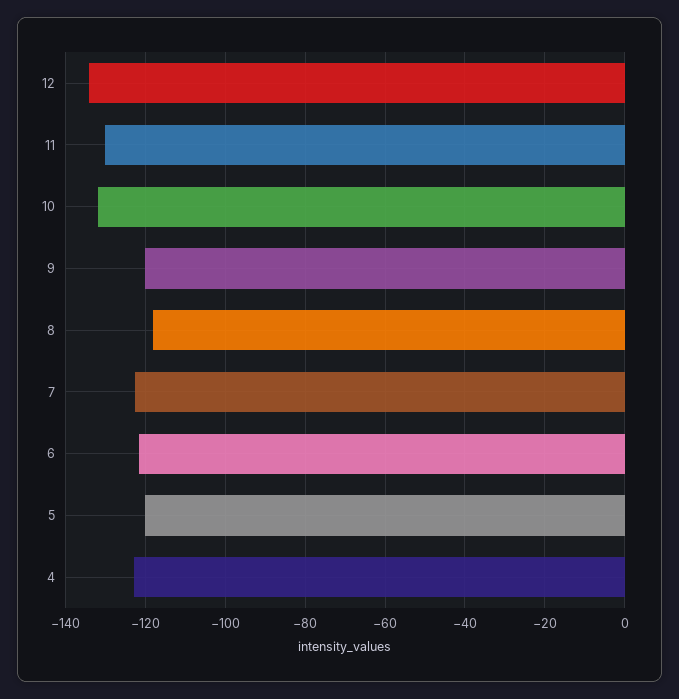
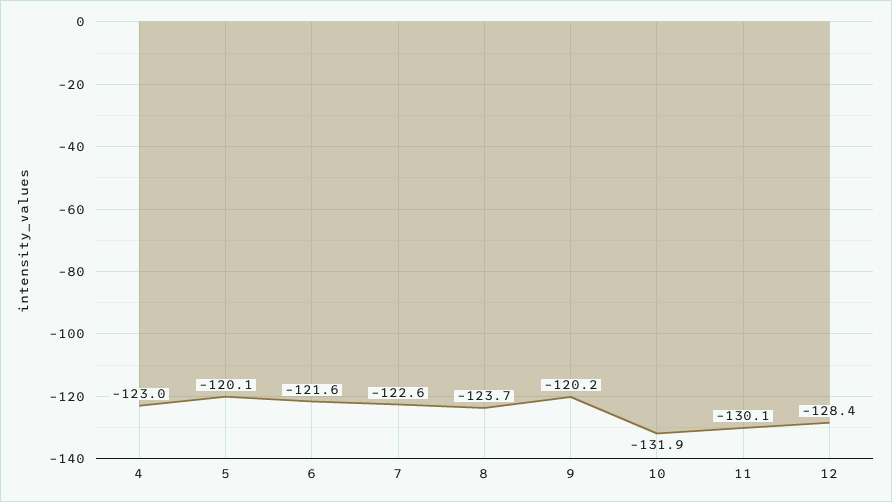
12: -134 -> -128.4
8: -118 -> -123.7

